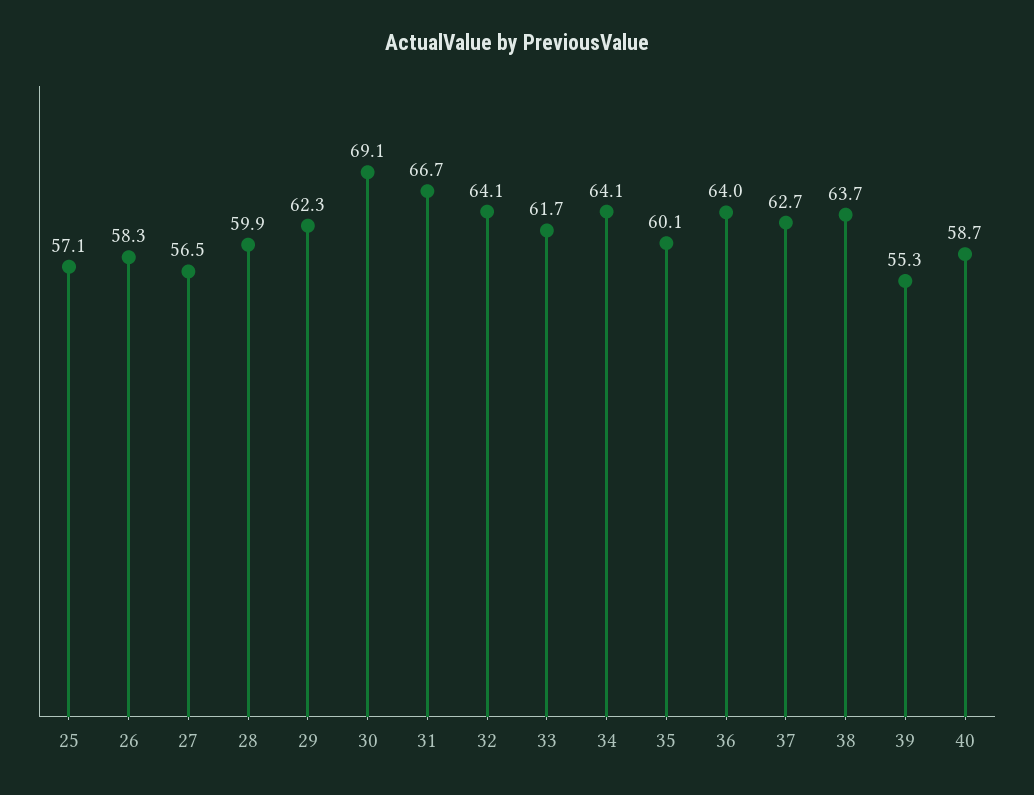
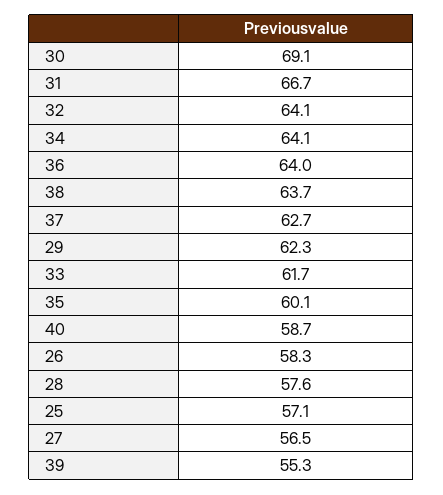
28: 59.9 -> 57.6

